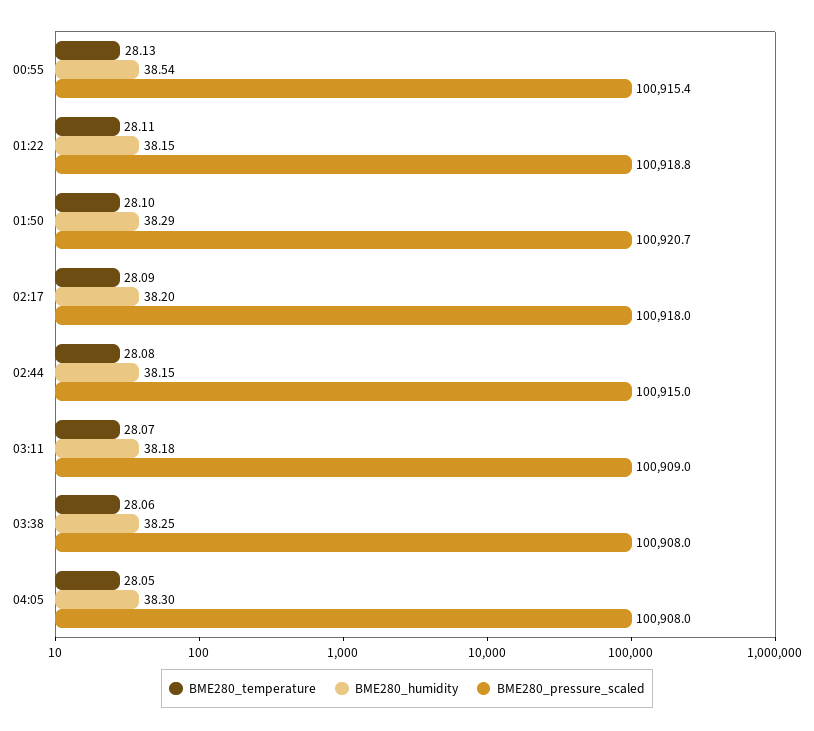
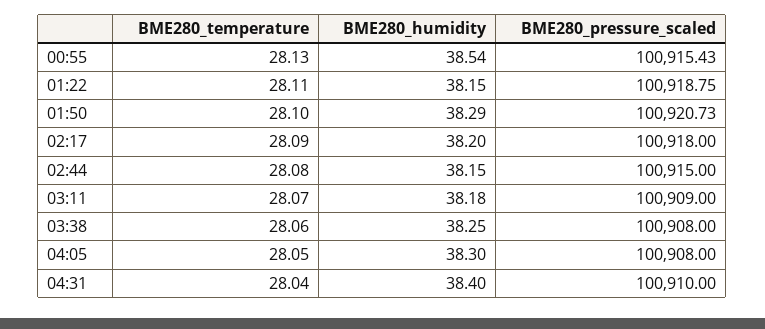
BME280_temperature, 04:31: none -> 28.04
BME280_humidity, 04:31: none -> 38.4
BME280_pressure_scaled, 04:31: none -> 100910

